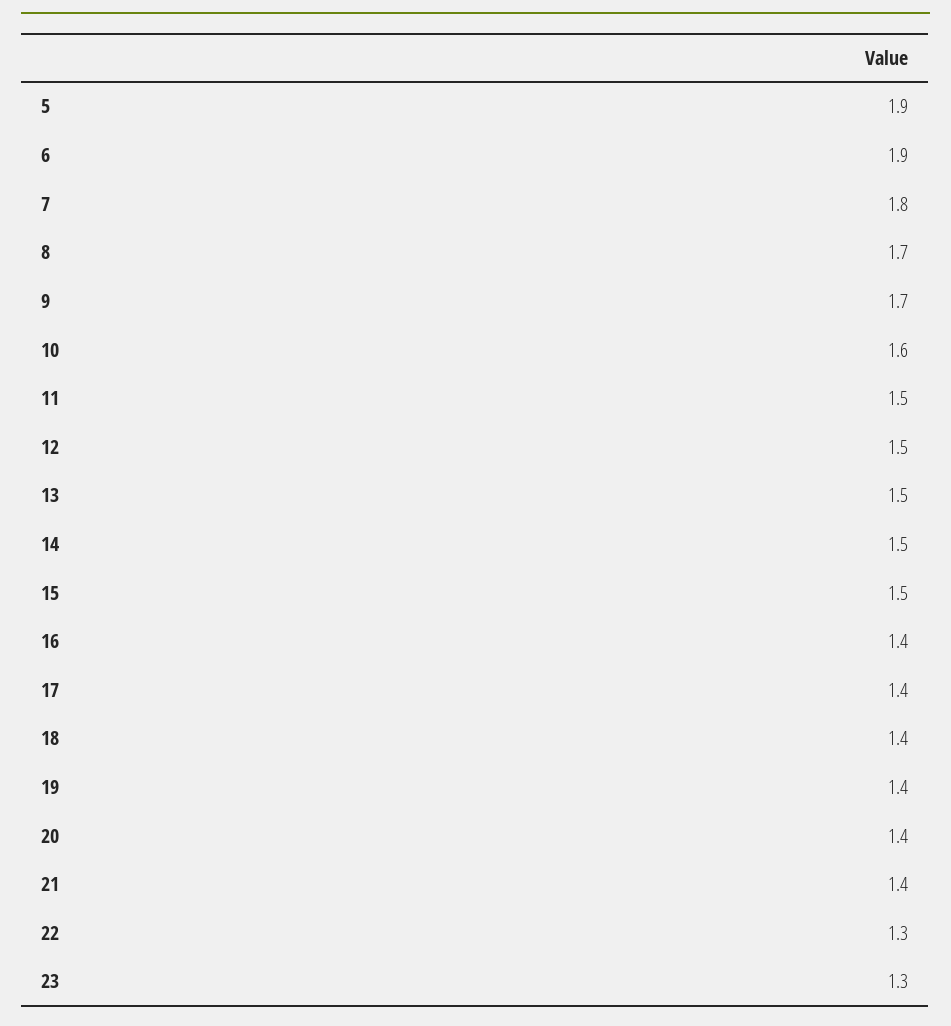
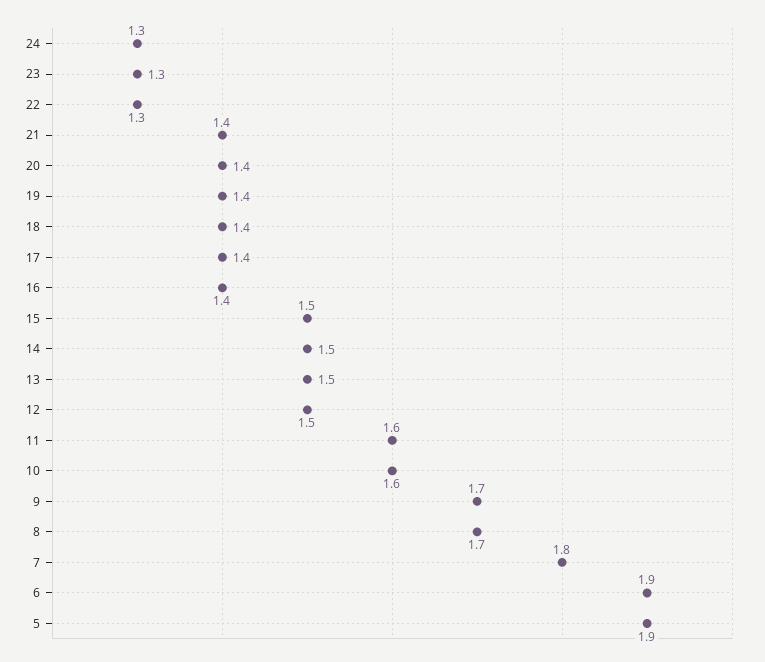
11: 1.5 -> 1.6
24: none -> 1.3

